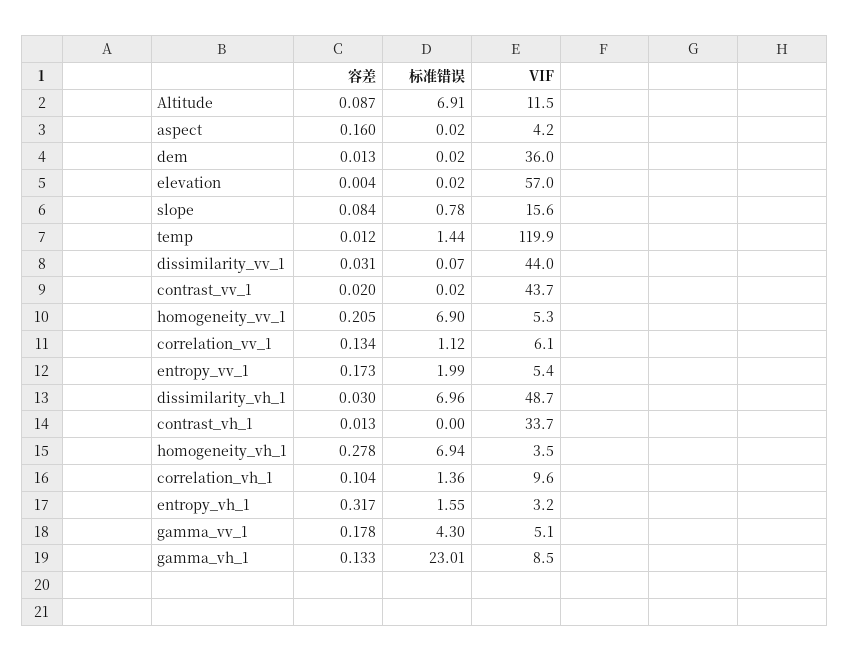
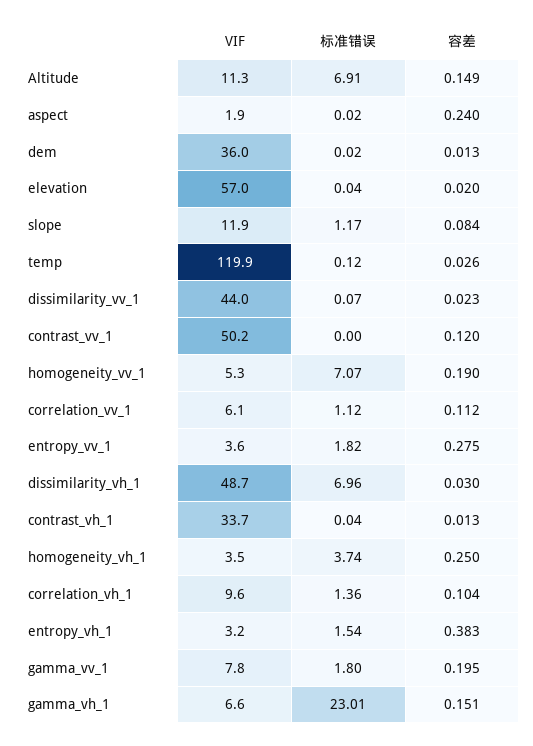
容差, Altitude: 0.087 -> 0.149
VIF, Altitude: 11.5 -> 11.3
容差, aspect: 0.16 -> 0.24
VIF, aspect: 4.2 -> 1.9
容差, elevation: 0.004 -> 0.02
标准错误, elevation: 0.02 -> 0.04
标准错误, slope: 0.78 -> 1.17
VIF, slope: 15.6 -> 11.9
容差, temp: 0.012 -> 0.026
标准错误, temp: 1.44 -> 0.12
容差, dissimilarity_vv_1: 0.031 -> 0.023
容差, contrast_vv_1: 0.02 -> 0.12
标准错误, contrast_vv_1: 0.02 -> 0
VIF, contrast_vv_1: 43.7 -> 50.2
容差, homogeneity_vv_1: 0.205 -> 0.19
标准错误, homogeneity_vv_1: 6.9 -> 7.07
容差, correlation_vv_1: 0.134 -> 0.112
容差, entropy_vv_1: 0.173 -> 0.275
标准错误, entropy_vv_1: 1.99 -> 1.82
VIF, entropy_vv_1: 5.4 -> 3.6
标准错误, contrast_vh_1: 0 -> 0.04
容差, homogeneity_vh_1: 0.278 -> 0.25
标准错误, homogeneity_vh_1: 6.94 -> 3.74
容差, entropy_vh_1: 0.317 -> 0.383
标准错误, entropy_vh_1: 1.55 -> 1.54
容差, gamma_vv_1: 0.178 -> 0.195
标准错误, gamma_vv_1: 4.3 -> 1.8
VIF, gamma_vv_1: 5.1 -> 7.8
容差, gamma_vh_1: 0.133 -> 0.151
VIF, gamma_vh_1: 8.5 -> 6.6

